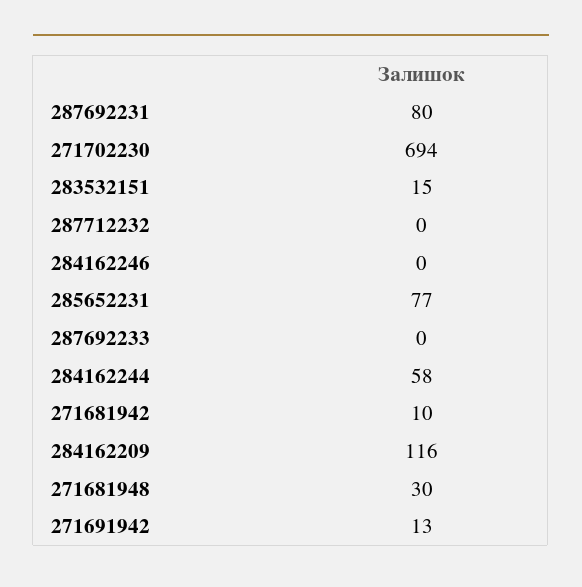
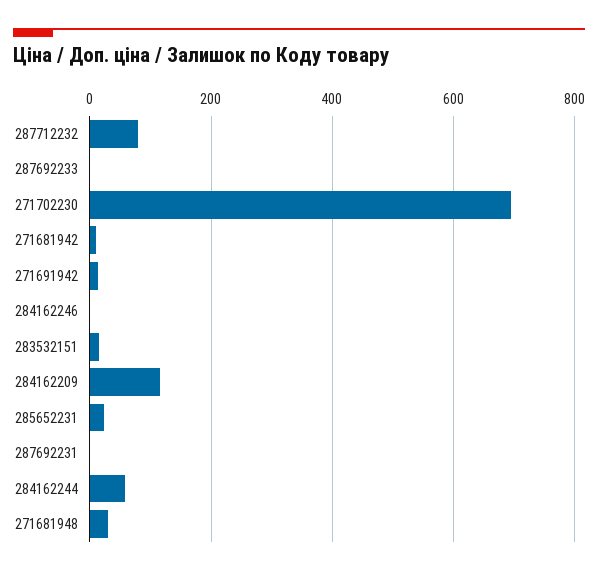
287692231: 80 -> 0
287712232: 0 -> 80
285652231: 77 -> 20

